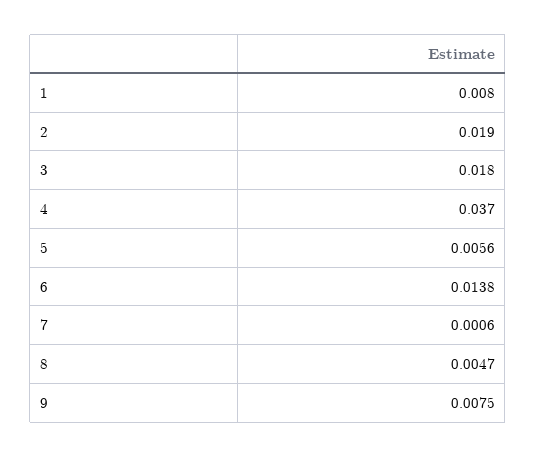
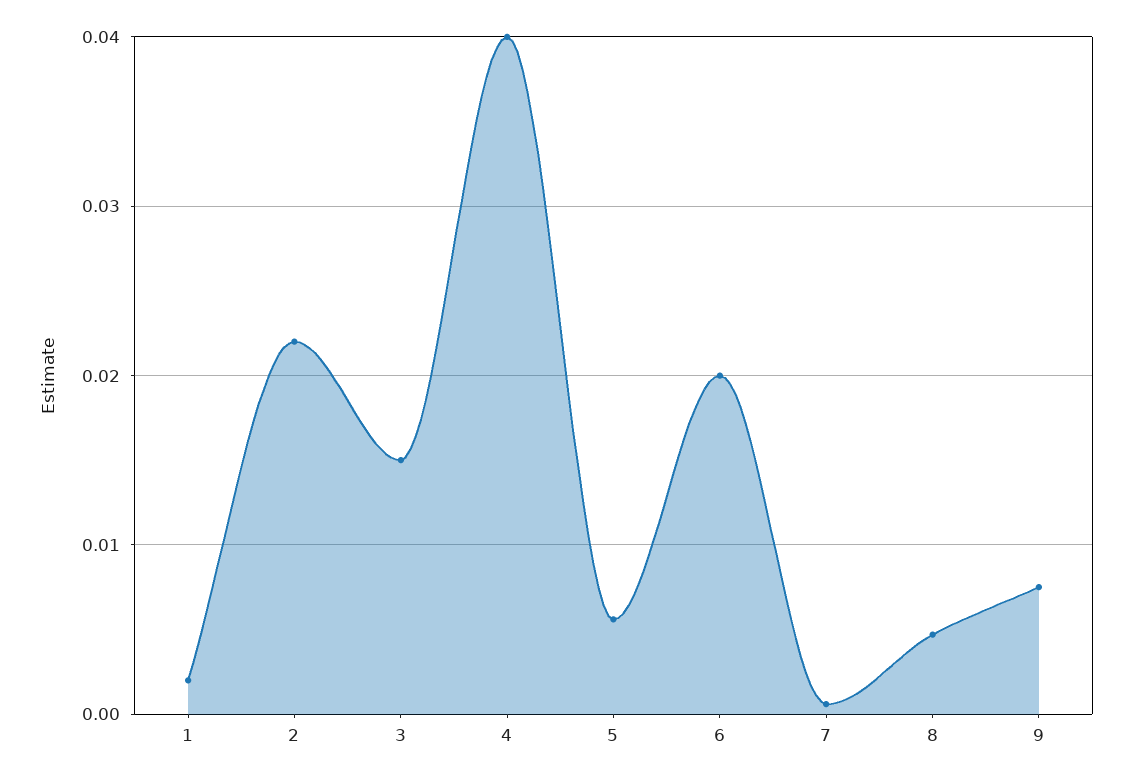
1: 0.008 -> 0.002
2: 0.019 -> 0.022
3: 0.018 -> 0.015
4: 0.037 -> 0.04
6: 0.0138 -> 0.02

